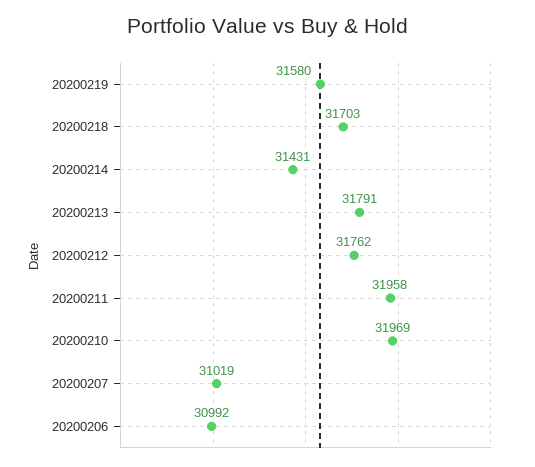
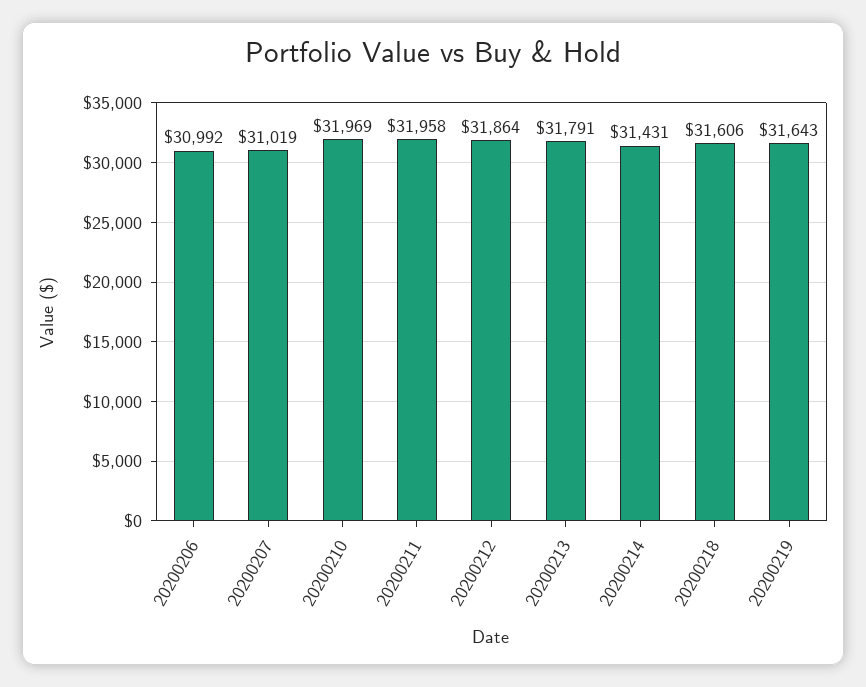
20200219: 31580 -> 31643
20200218: 31703 -> 31606
20200212: 31762 -> 31864

